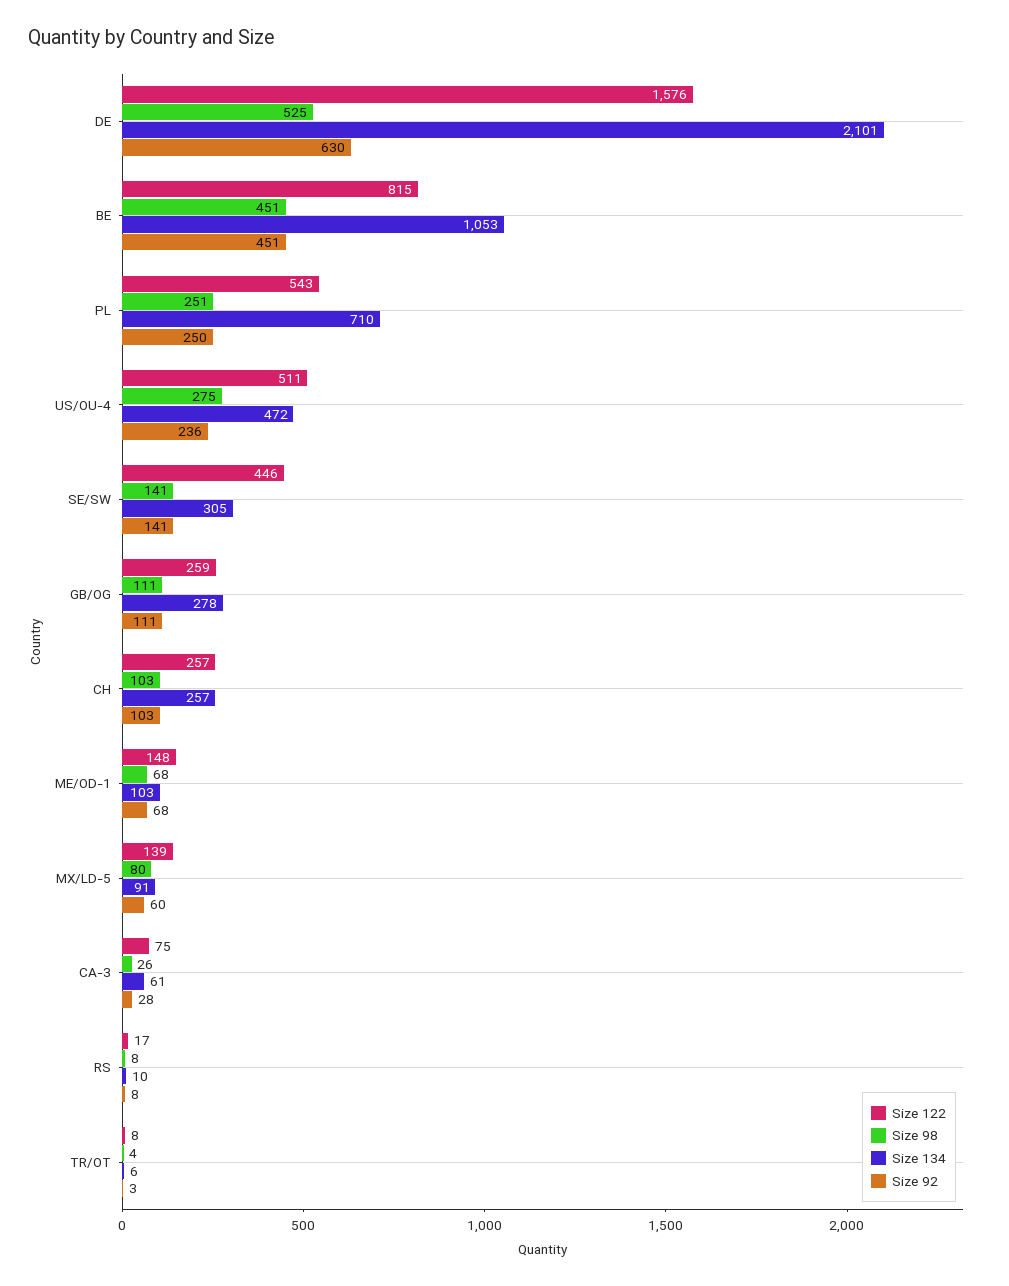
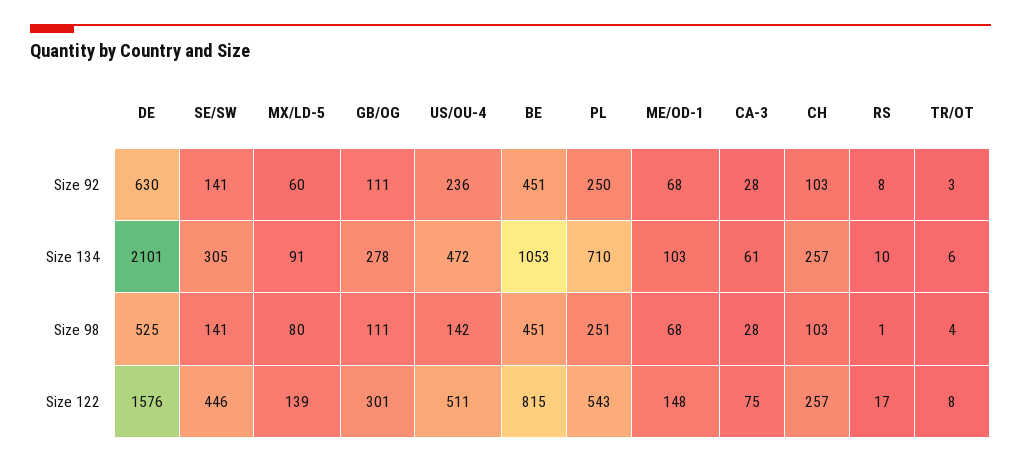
Size 98, US/OU-4: 275 -> 142
Size 122, GB/OG: 259 -> 301
Size 98, CA-3: 26 -> 28
Size 98, RS: 8 -> 1

